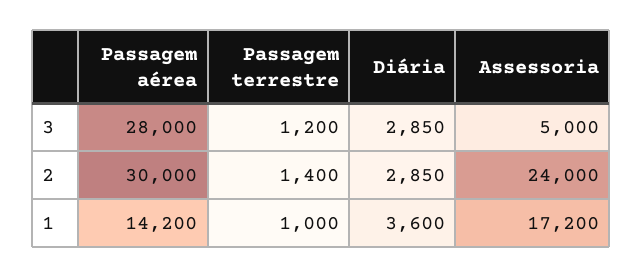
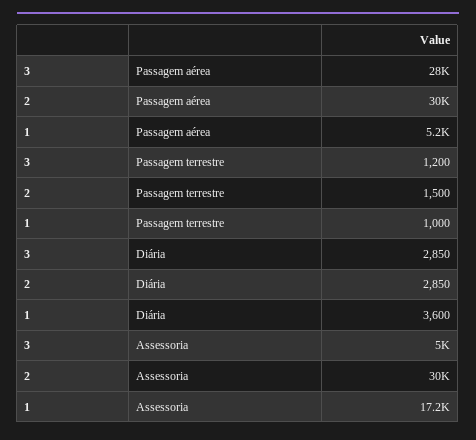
Passagem terrestre, 2: 1400 -> 1500
Assessoria, 2: 24000 -> 30000
Passagem aérea, 1: 14200 -> 5200

